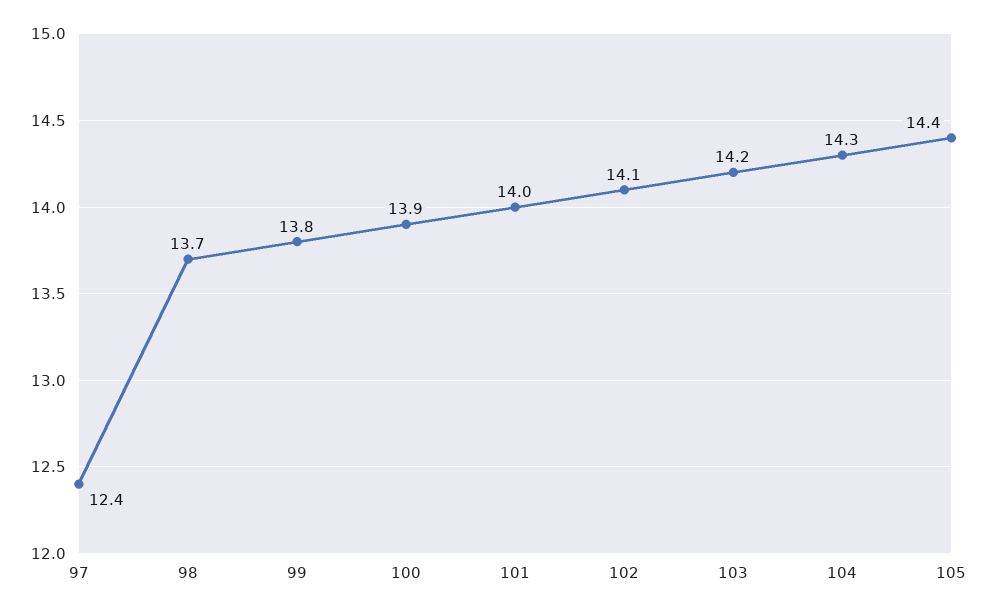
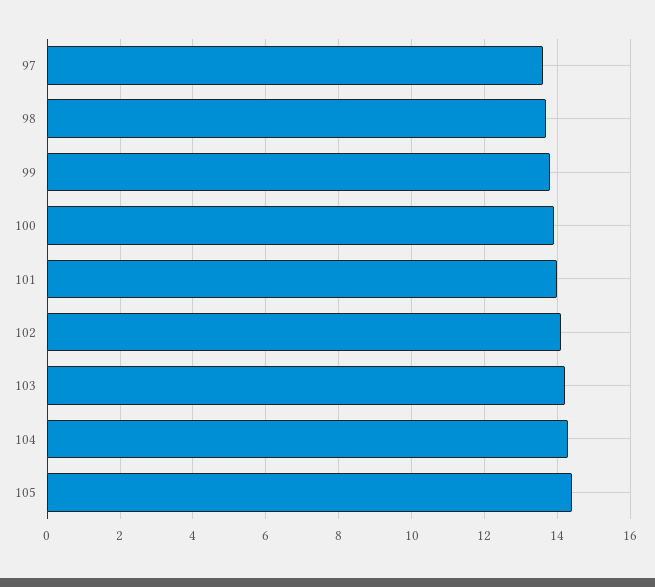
97: 12.4 -> 13.5

